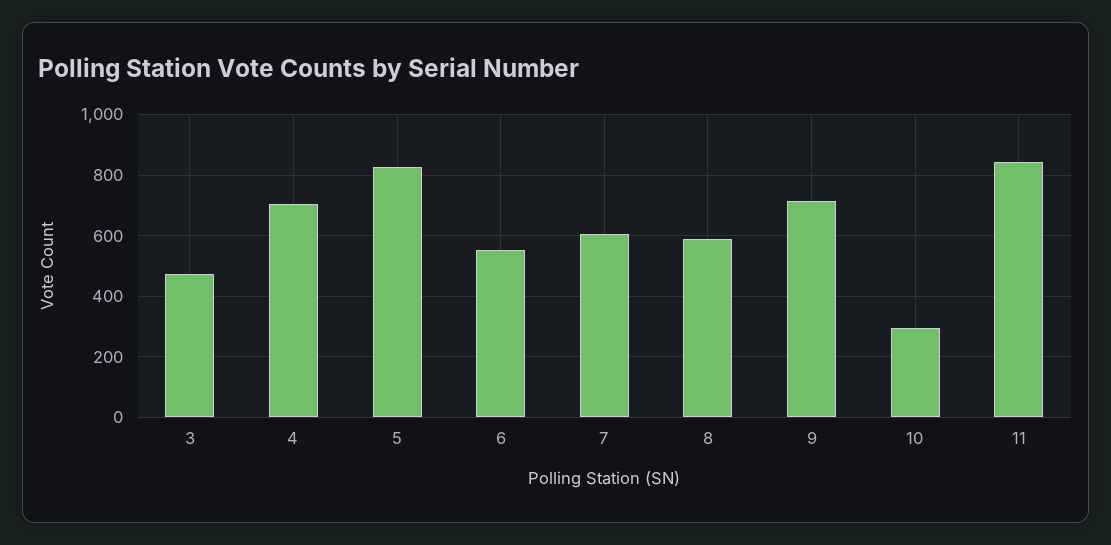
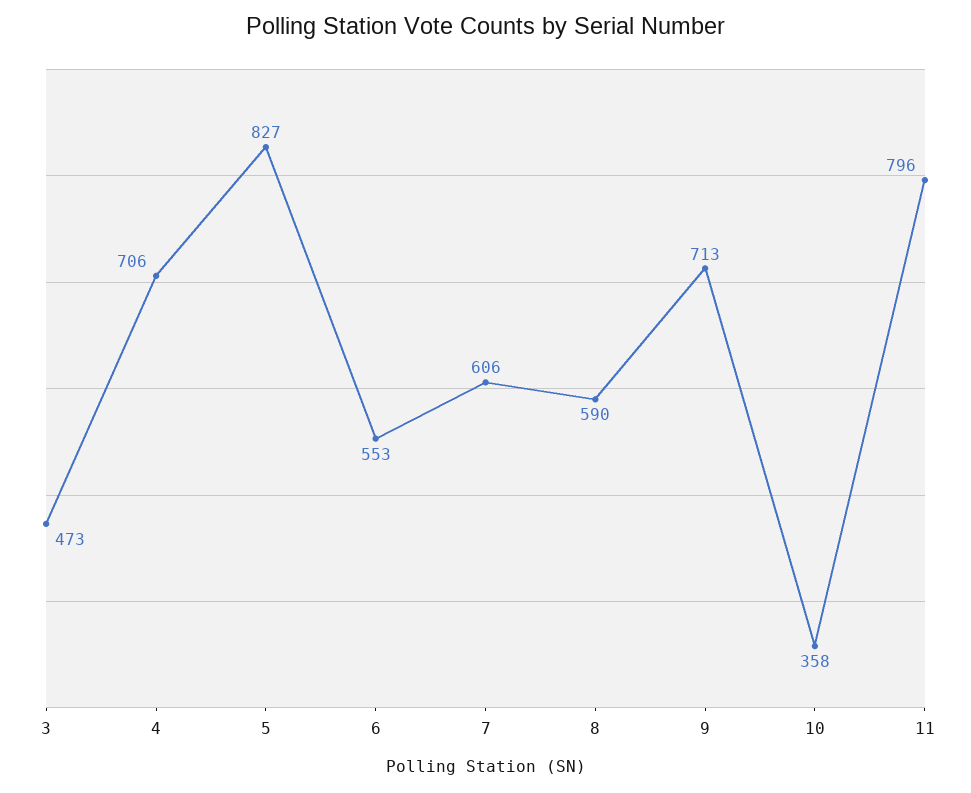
10: 300 -> 358
11: 840 -> 796

